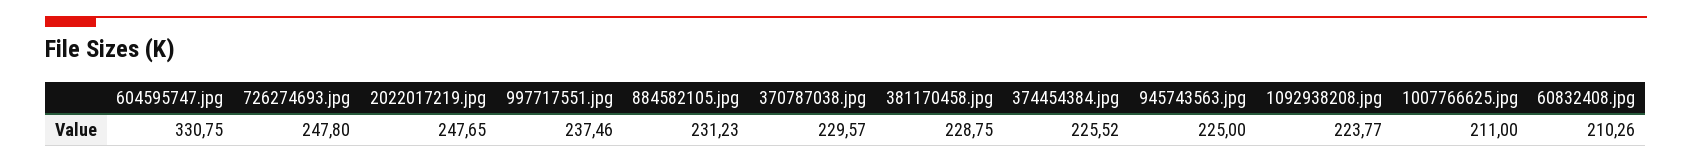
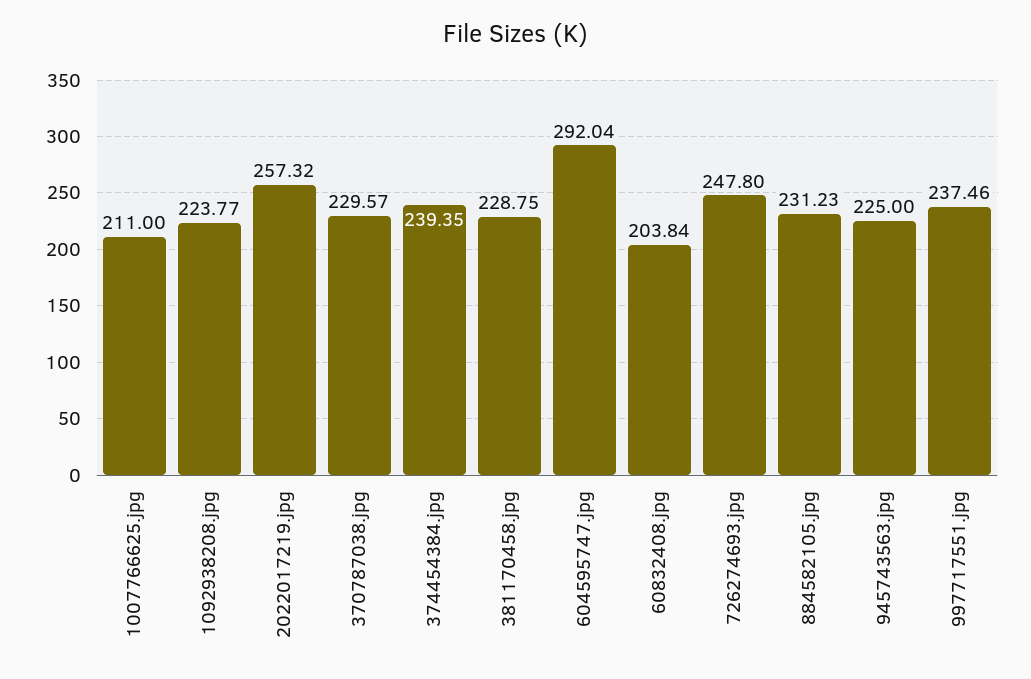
604595747.jpg: 330.75 -> 292.04
2022017219.jpg: 247.65 -> 257.32
374454384.jpg: 225.52 -> 239.35
60832408.jpg: 210.26 -> 203.84

